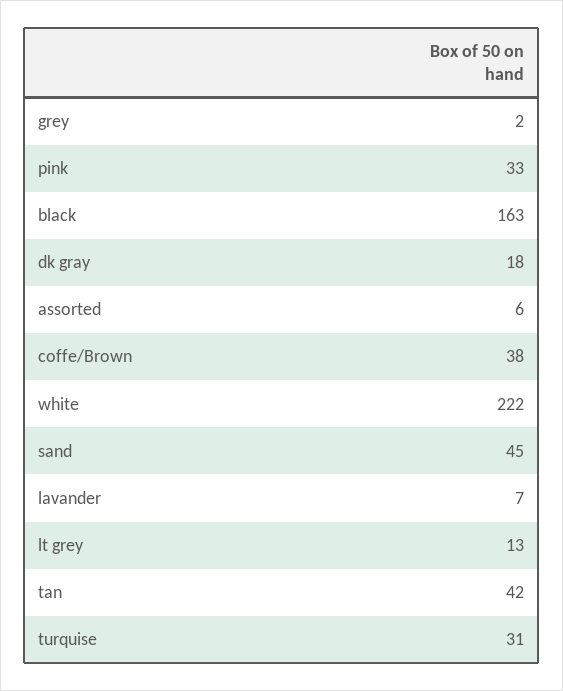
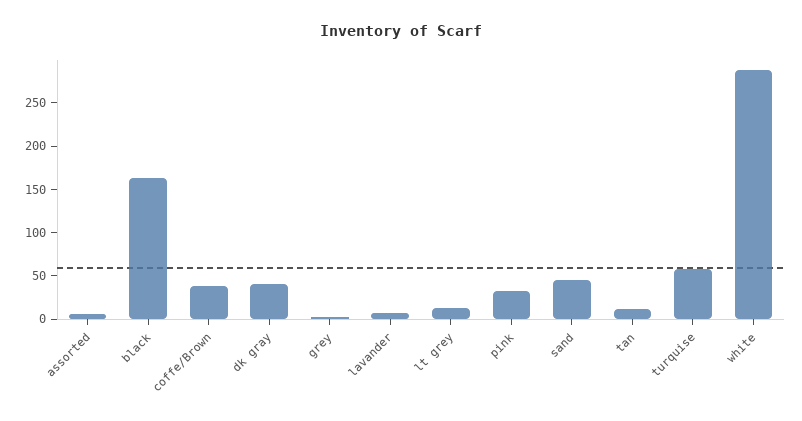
dk gray: 18 -> 40
white: 222 -> 290
tan: 42 -> 10
turquise: 31 -> 60

